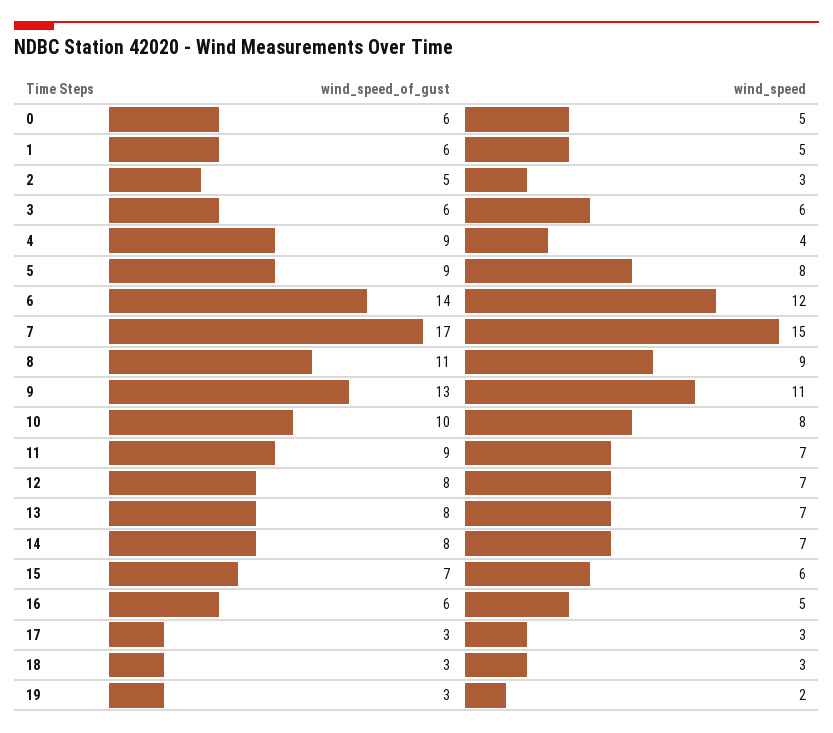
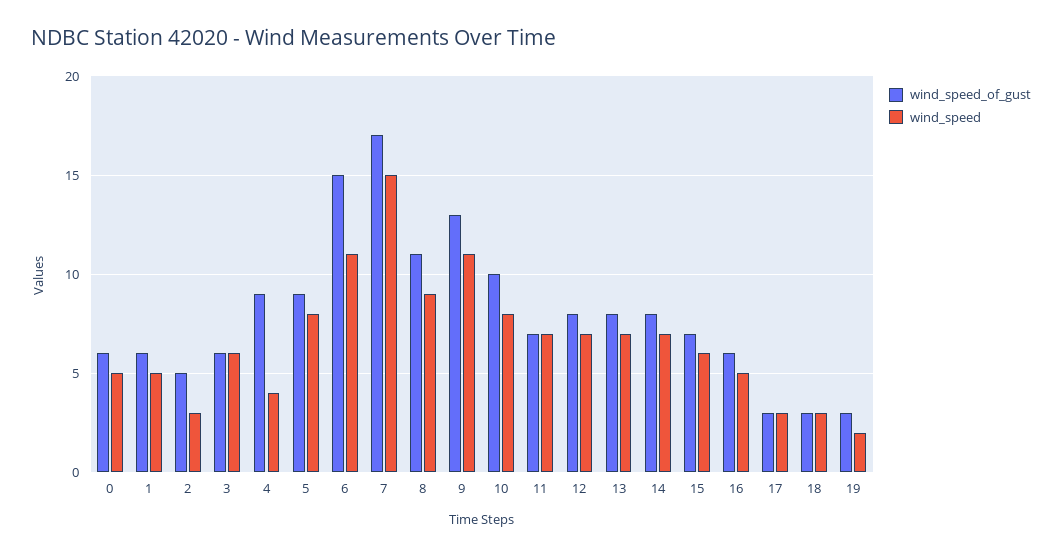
wind_speed_of_gust, 6: 14 -> 15
wind_speed, 6: 12 -> 11
wind_speed_of_gust, 11: 9 -> 7

